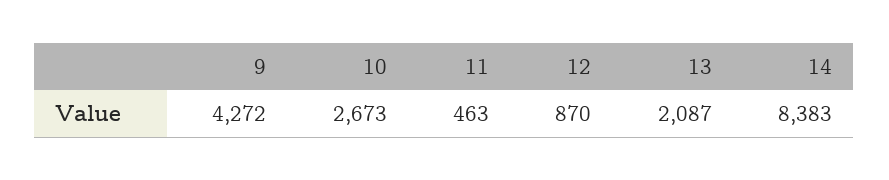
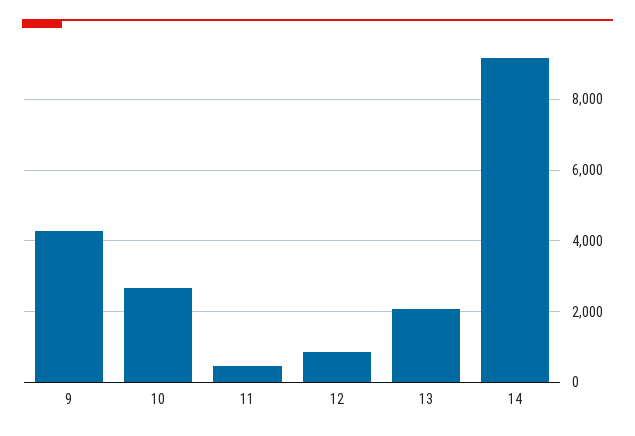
14: 8383 -> 9200

